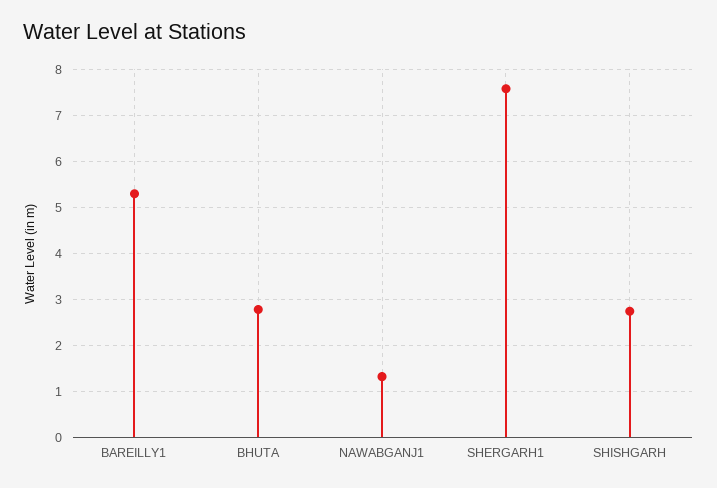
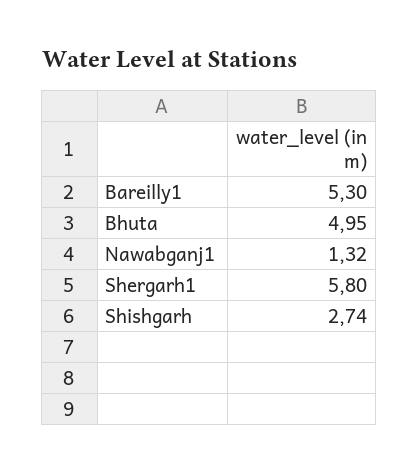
BHUTA: 2.8 -> 4.95
SHERGARH1: 7.6 -> 5.8

